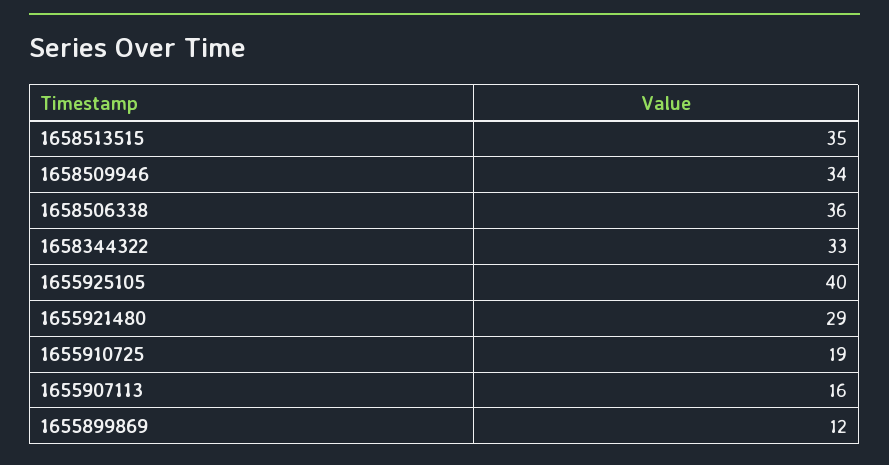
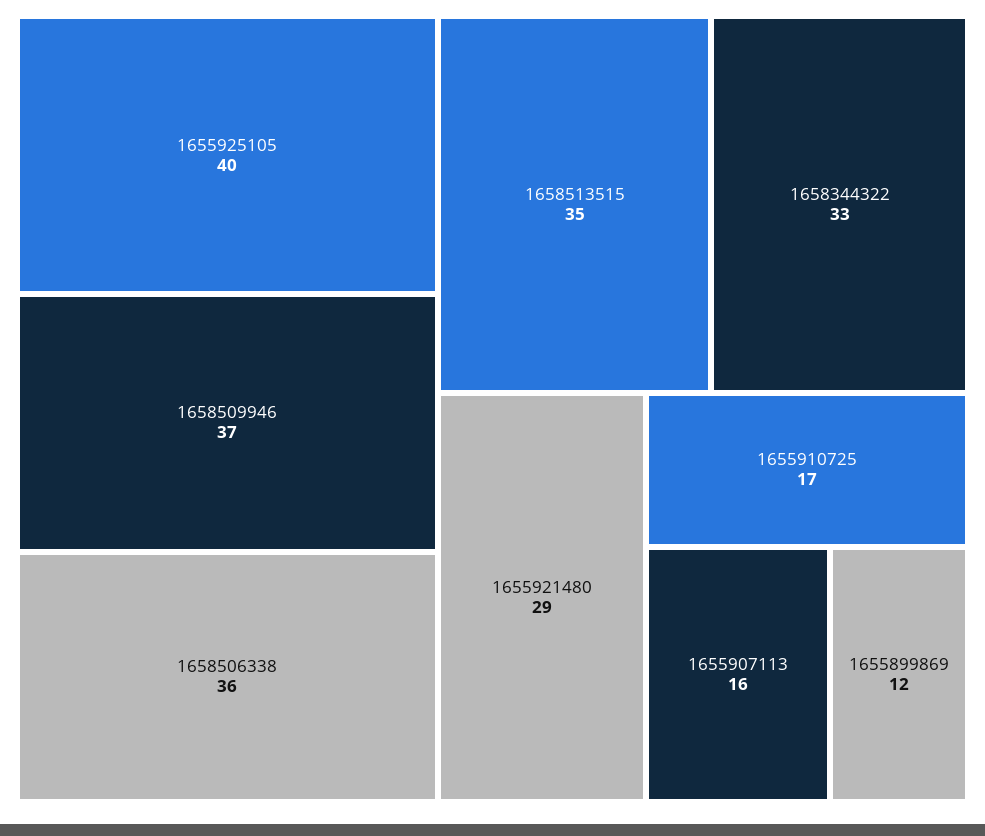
1658509946: 34 -> 37
1655910725: 19 -> 17

